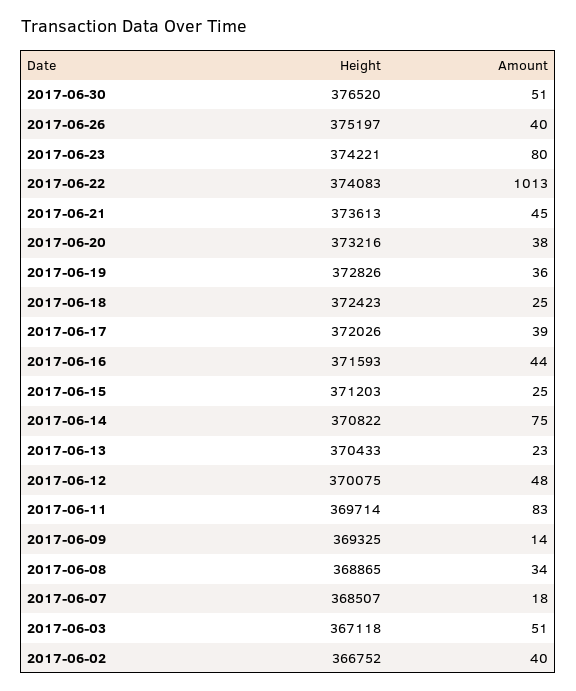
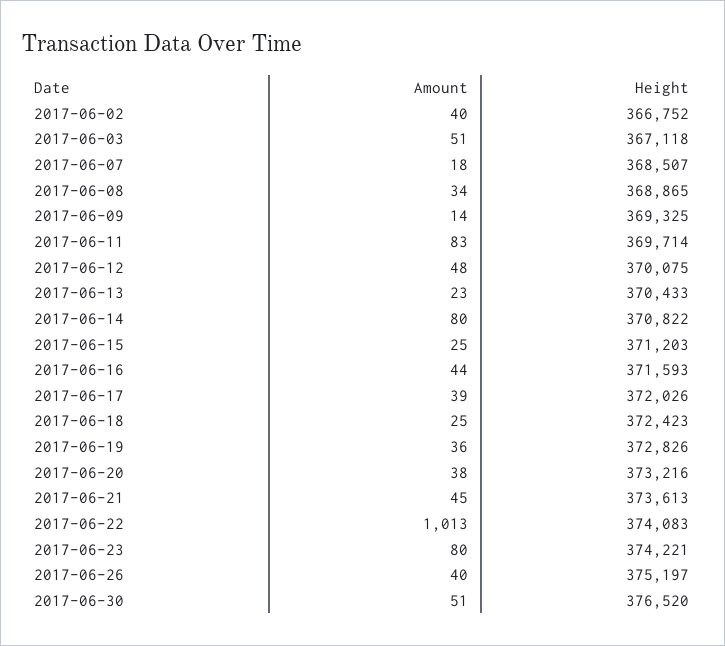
Amount, 2017-06-14: 75 -> 80

